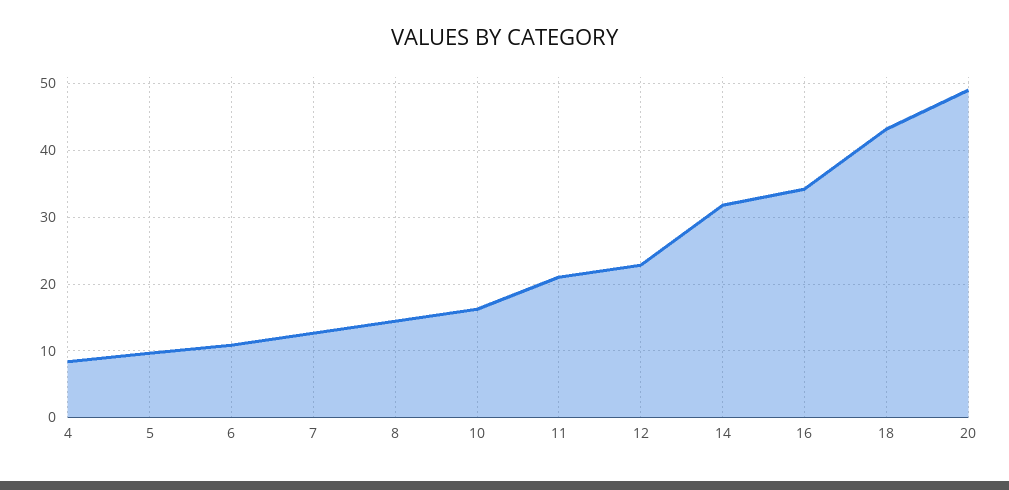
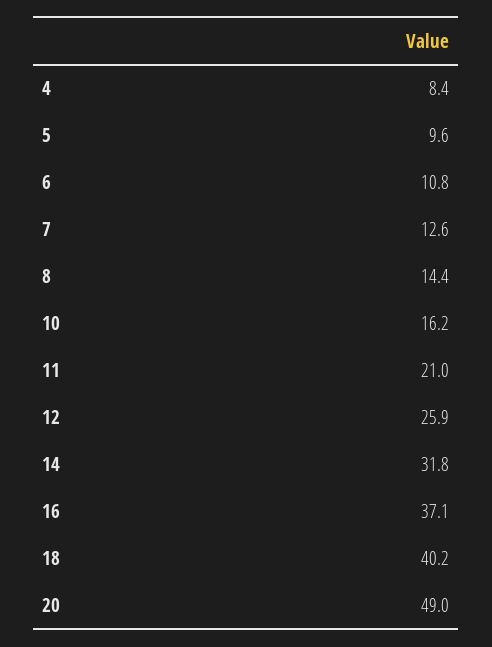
12: 23 -> 25.9
16: 34 -> 37.1
18: 43 -> 40.2

